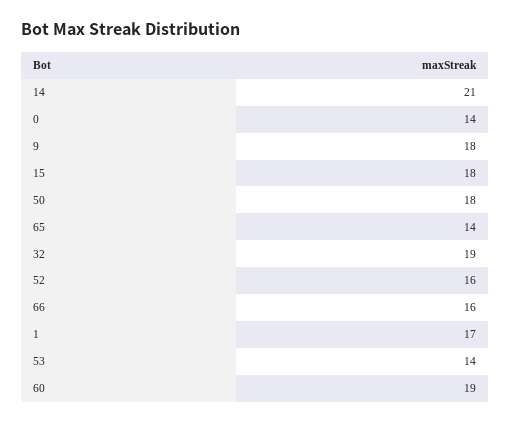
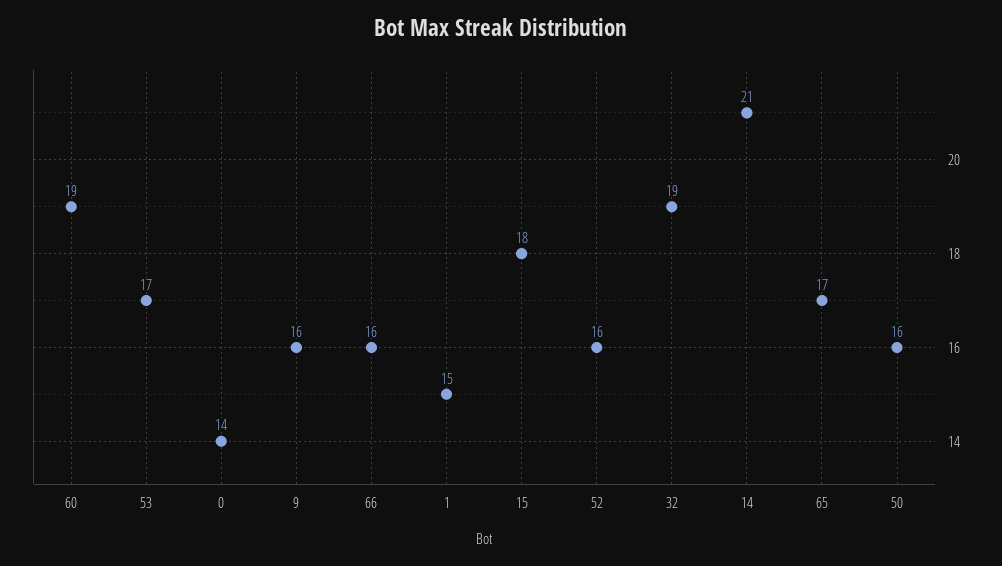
9: 18 -> 16
50: 18 -> 16
65: 14 -> 17
1: 17 -> 15
53: 14 -> 17

